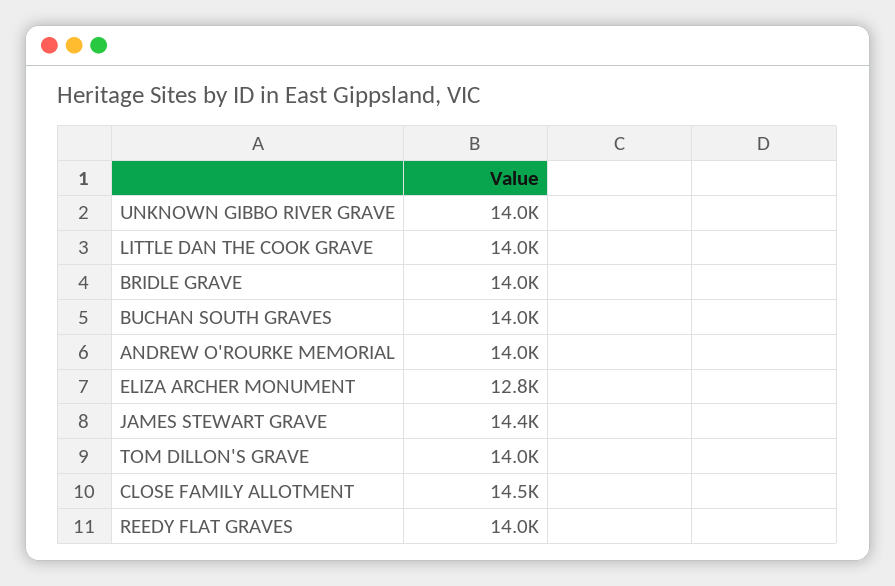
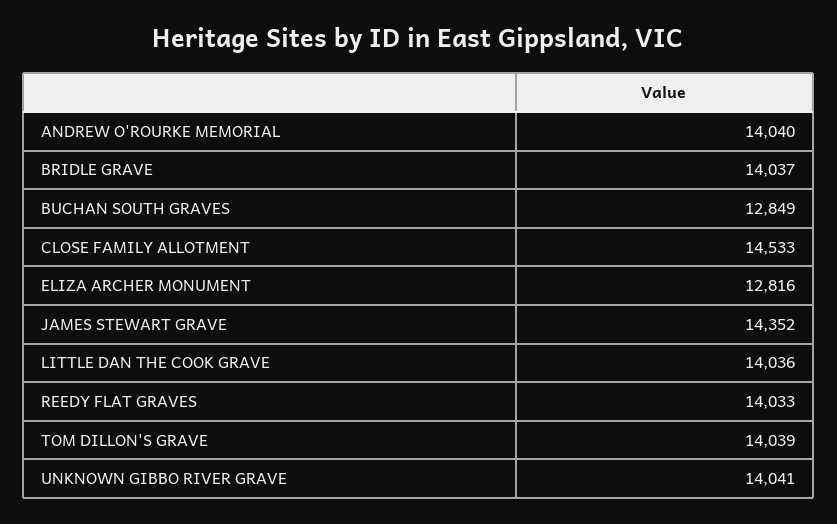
BUCHAN SOUTH GRAVES: 14000 -> 12849

